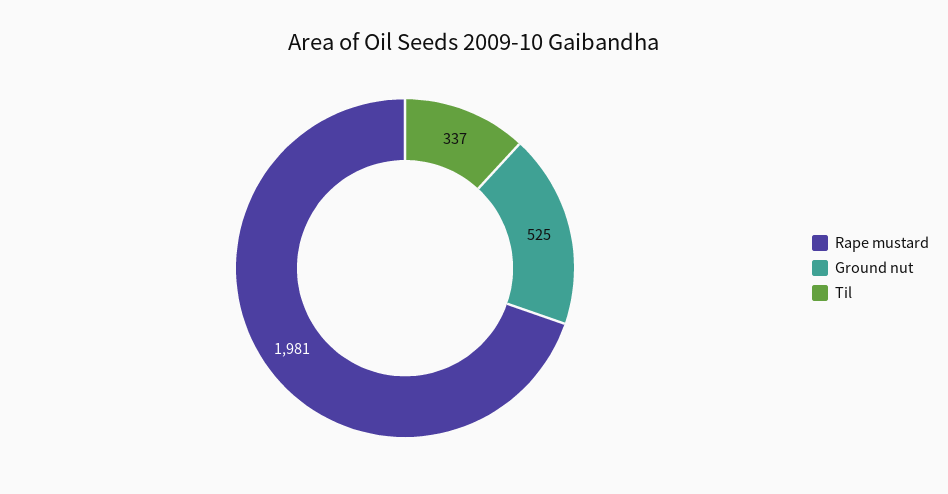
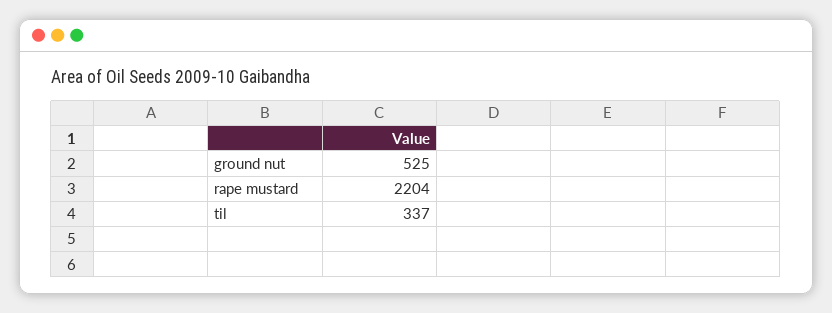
Rape mustard: 1981 -> 2204

